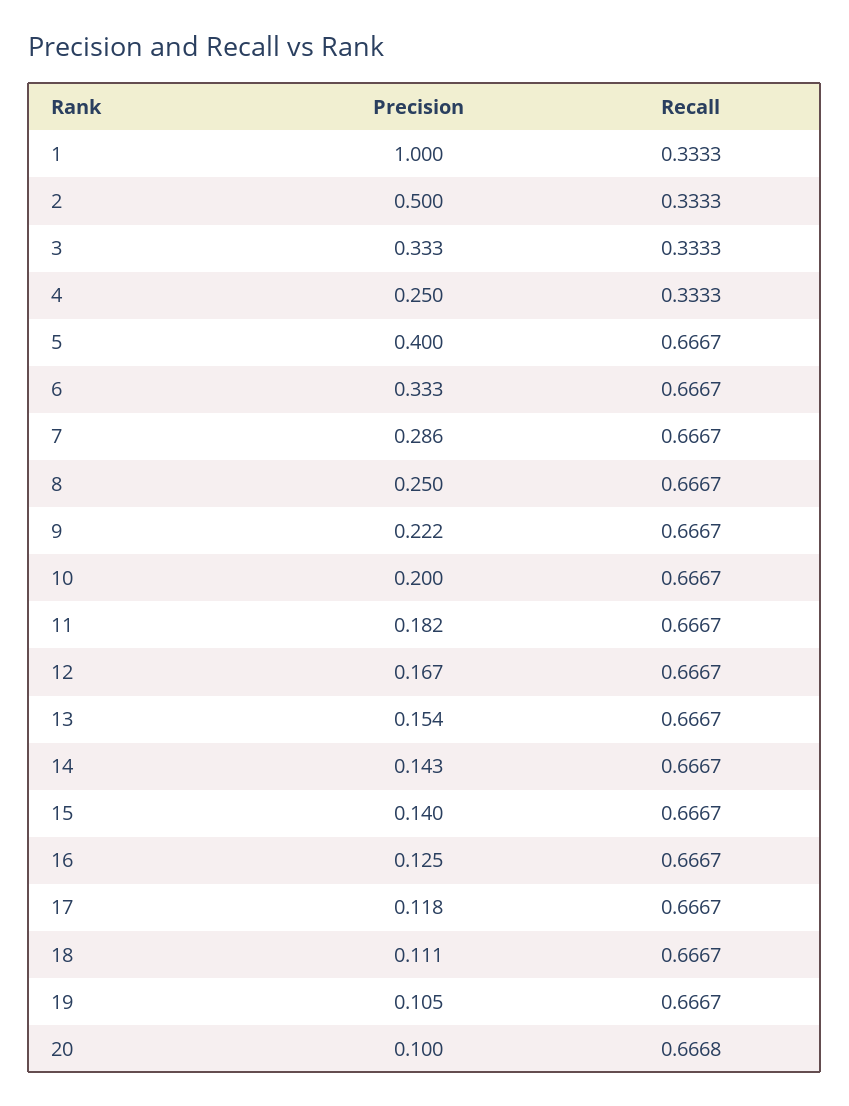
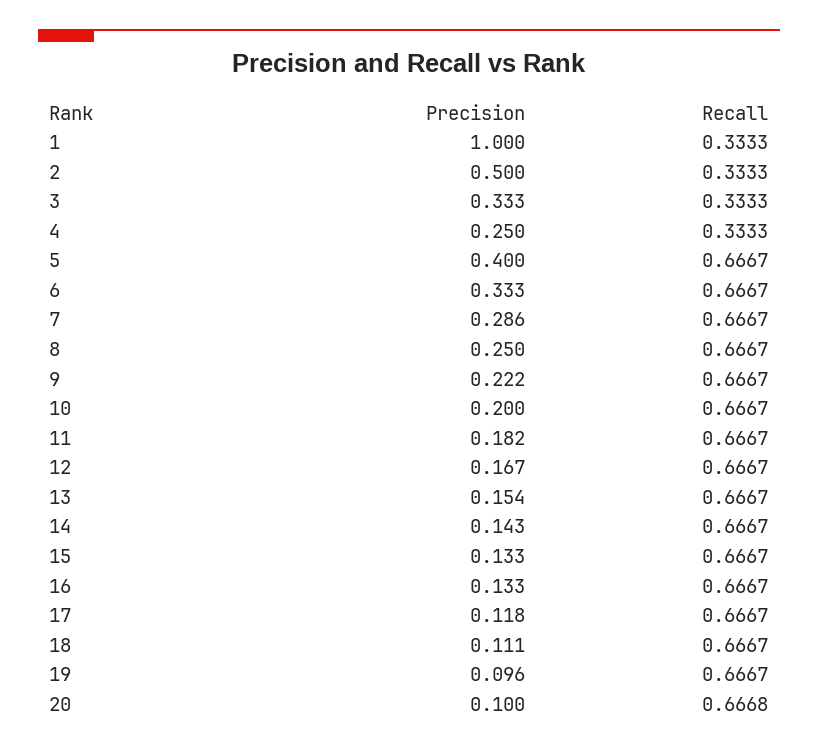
Precision, 15: 0.14 -> 0.133
Precision, 16: 0.125 -> 0.133
Precision, 19: 0.105 -> 0.096

